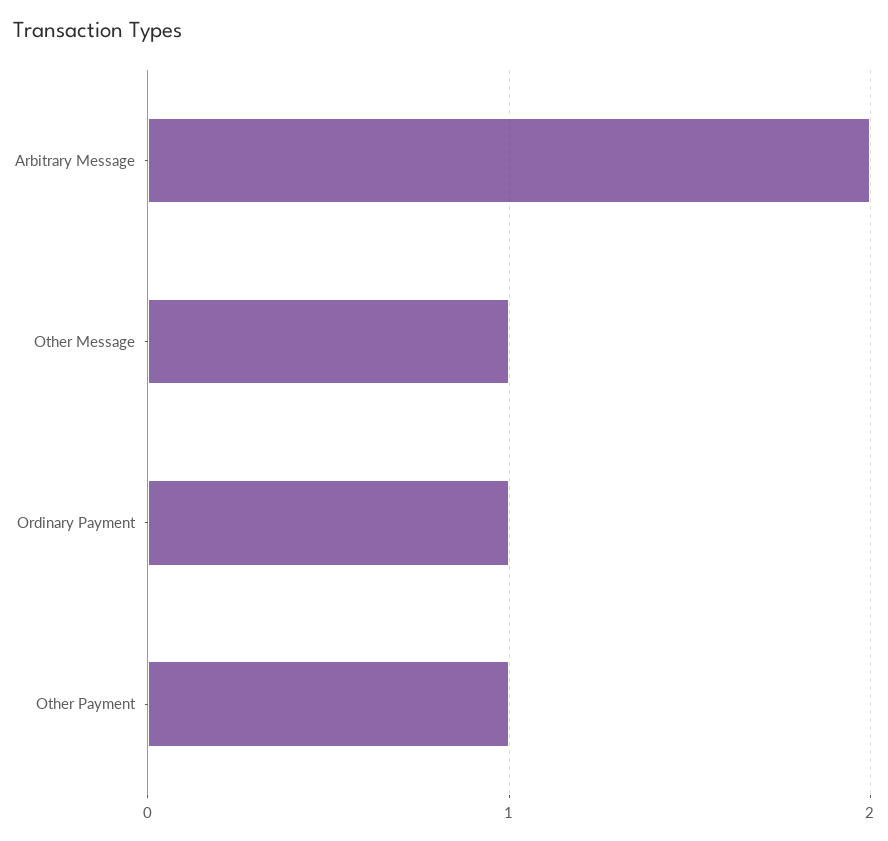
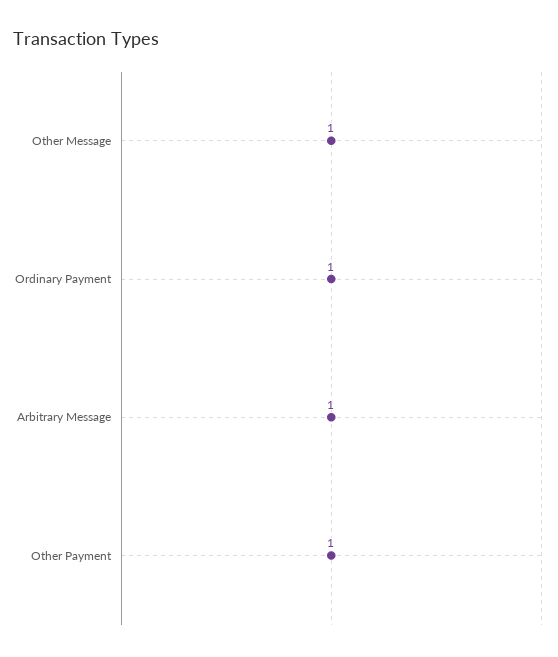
Arbitrary Message: 2 -> 1

